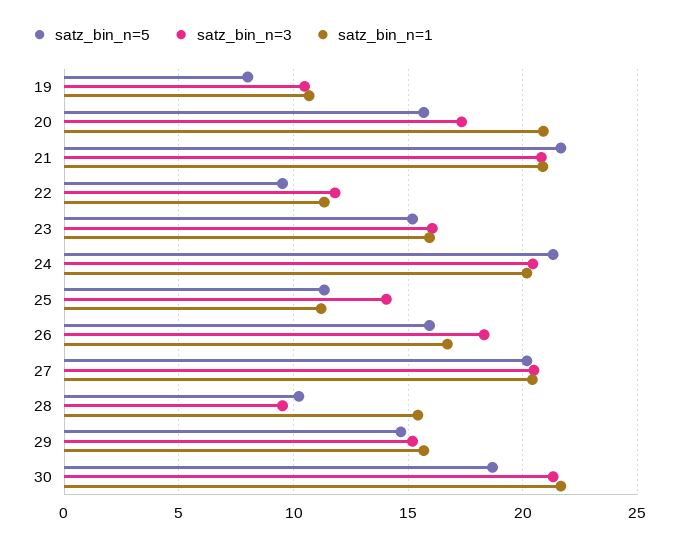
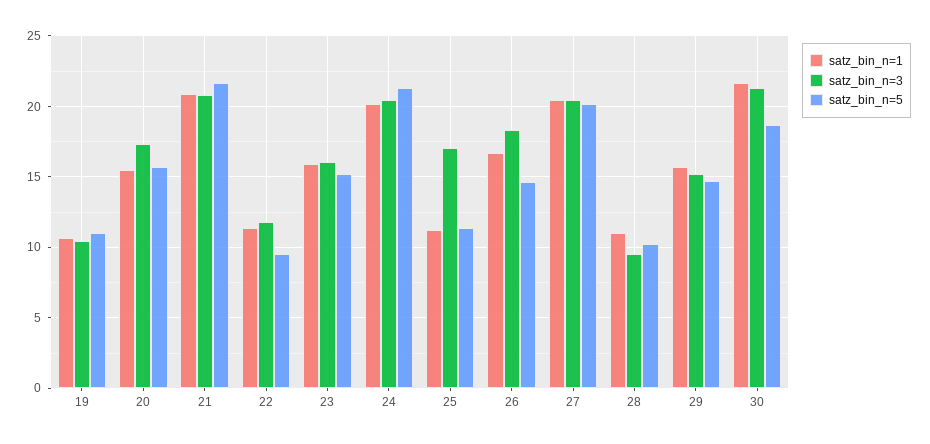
satz_bin_n=5, 19: 8 -> 11
satz_bin_n=1, 20: 21 -> 15.5
satz_bin_n=3, 25: 14 -> 17
satz_bin_n=5, 26: 16 -> 14.5
satz_bin_n=1, 28: 15.5 -> 11

